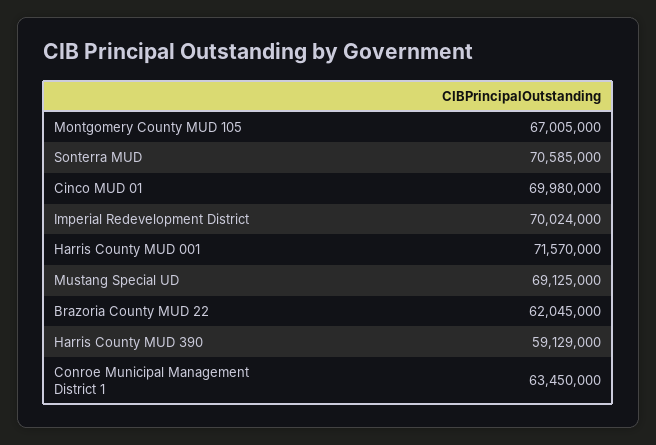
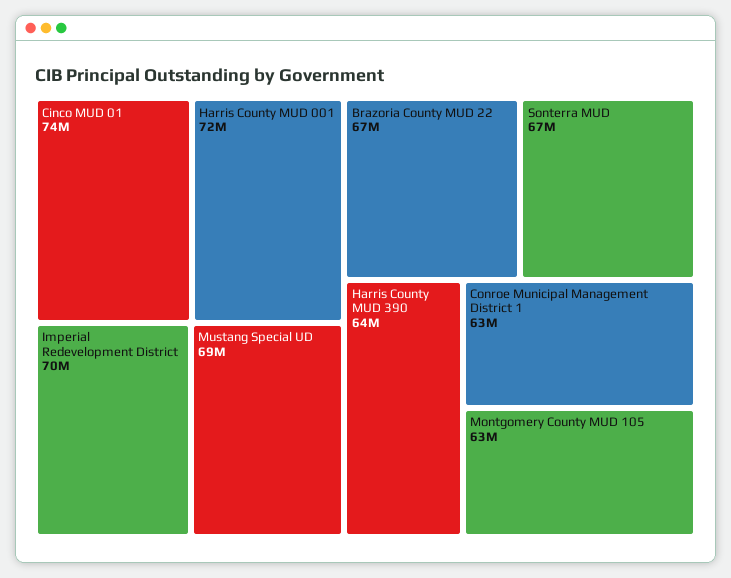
Montgomery County MUD 105: 67005000 -> 63000000
Sonterra MUD: 70585000 -> 67000000
Cinco MUD 01: 69980000 -> 74000000
Brazoria County MUD 22: 62045000 -> 67000000
Harris County MUD 390: 59129000 -> 64000000

